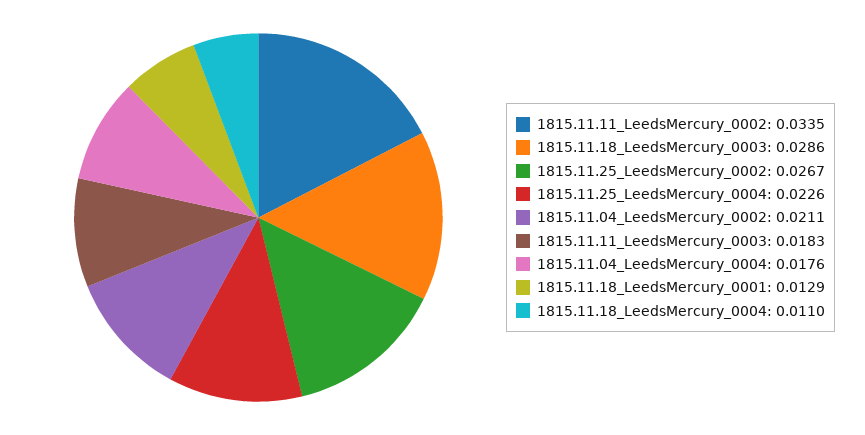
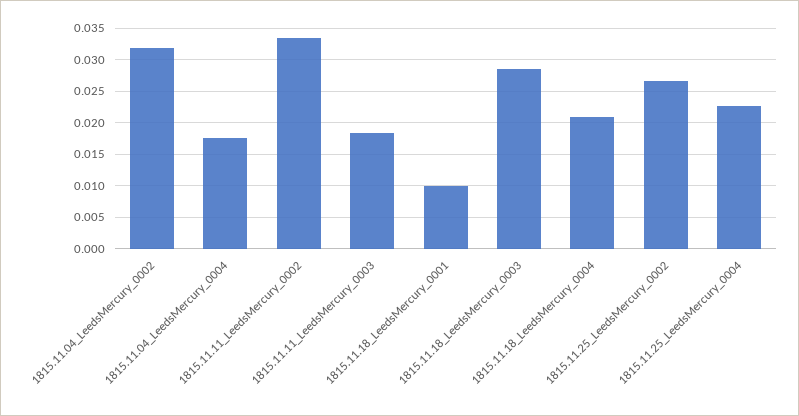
1815.11.04_LeedsMercury_0002: 0.0211 -> 0.032
1815.11.18_LeedsMercury_0001: 0.0129 -> 0.01
1815.11.18_LeedsMercury_0004: 0.011 -> 0.021

